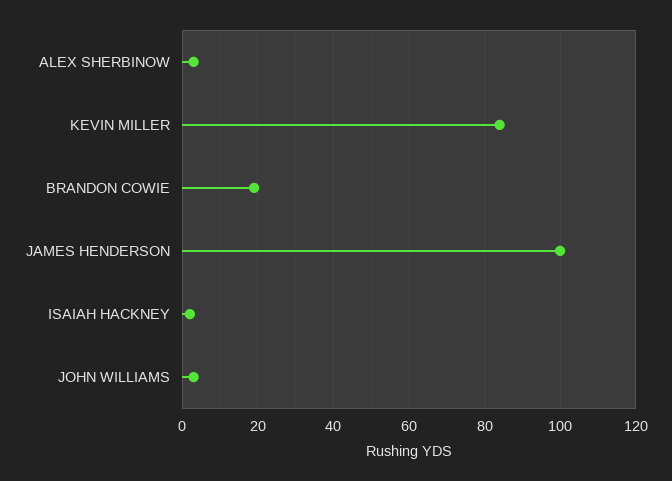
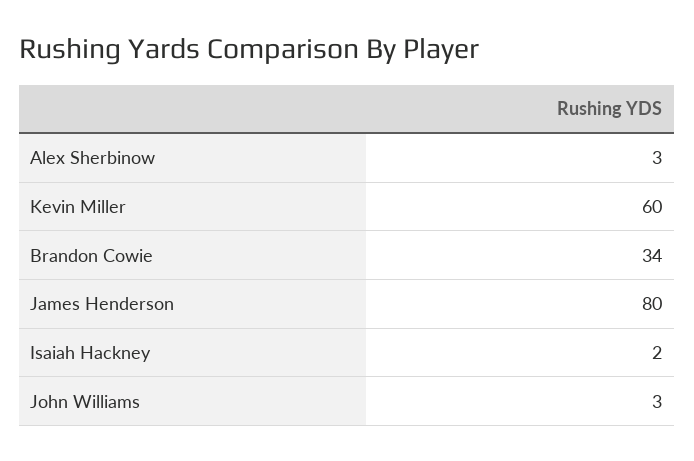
KEVIN MILLER: 85 -> 60
BRANDON COWIE: 20 -> 34
JAMES HENDERSON: 100 -> 80

